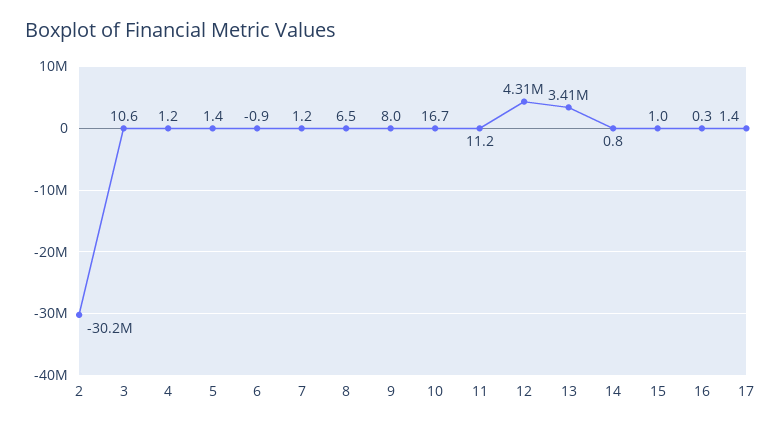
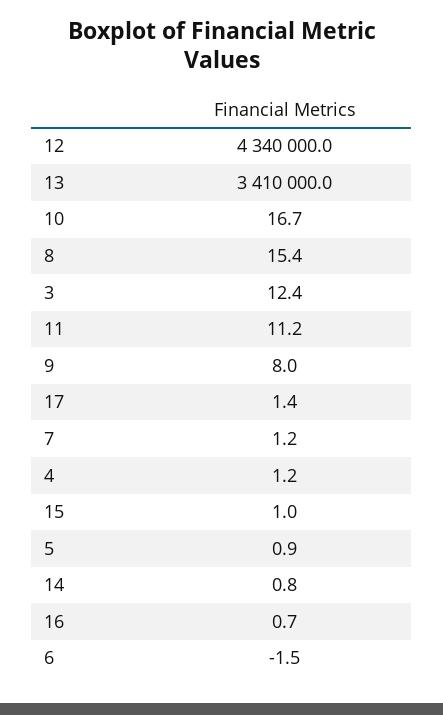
2: -30200000 -> none
3: 10.6 -> 12.4
5: 1.4 -> 0.9
6: -0.9 -> -1.5
8: 6.5 -> 15.4
12: 4310000 -> 4340000
16: 0.3 -> 0.7

